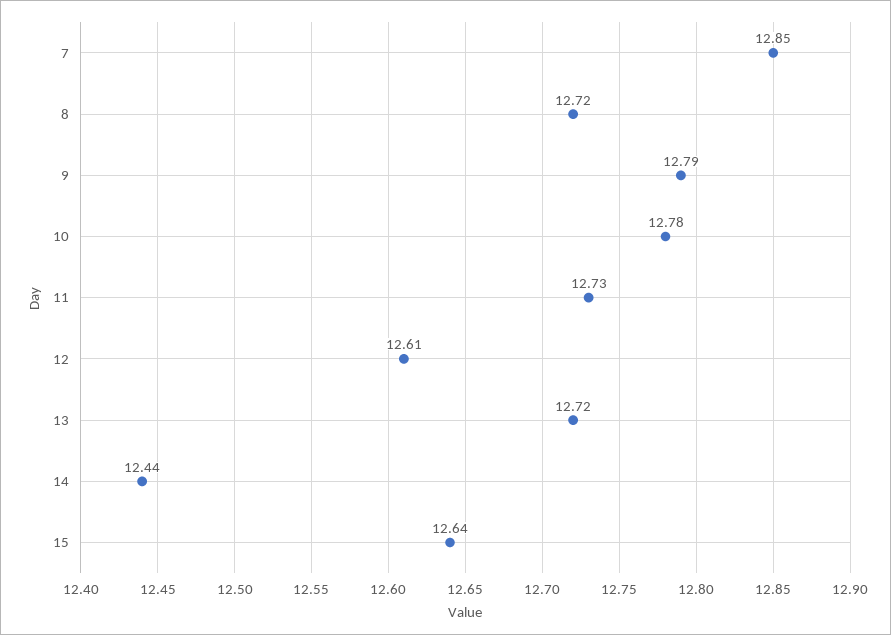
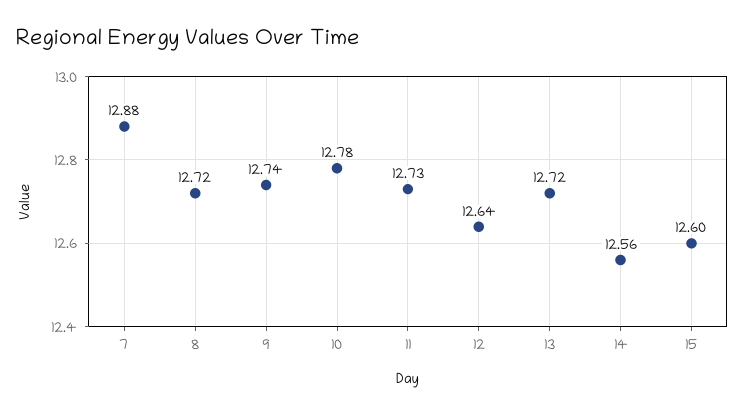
7: 12.85 -> 12.88
9: 12.79 -> 12.74
12: 12.61 -> 12.64
14: 12.44 -> 12.56
15: 12.64 -> 12.6

